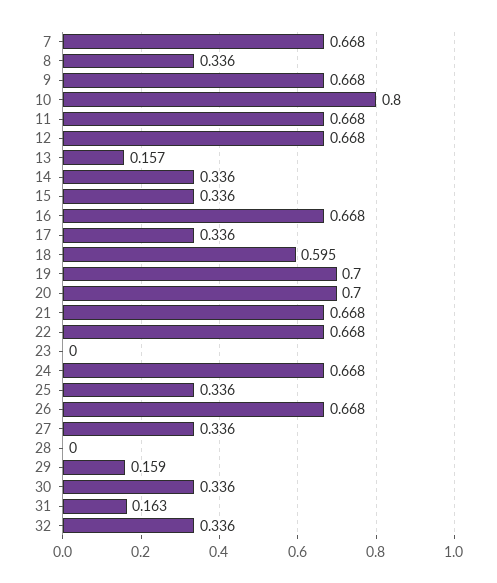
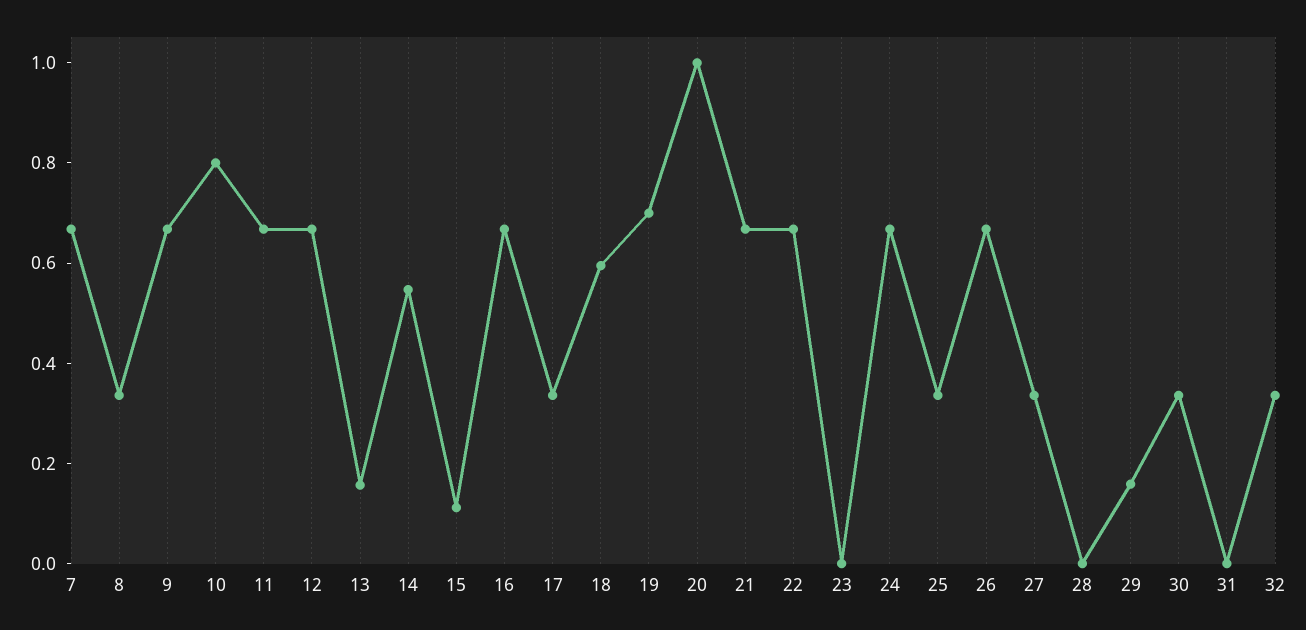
14: 0.336 -> 0.55
15: 0.336 -> 0.1
20: 0.7 -> 1
31: 0.163 -> 0

